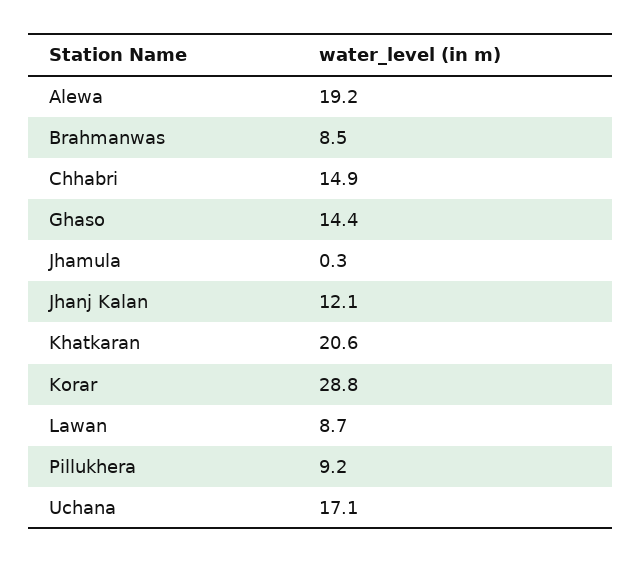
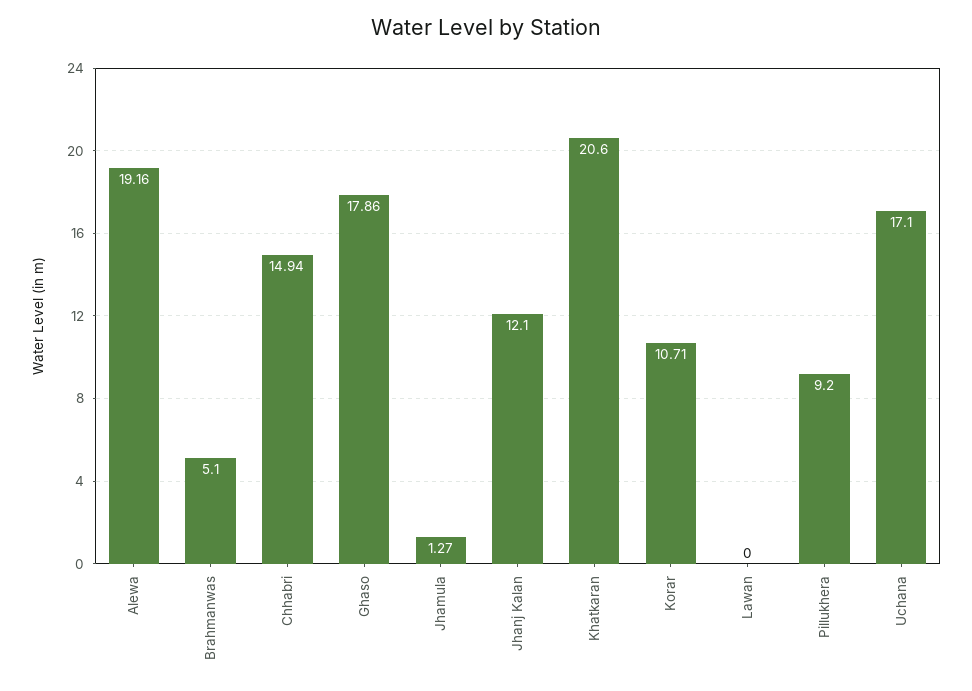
Brahmanwas: 8.5 -> 5.1
Ghaso: 14.4 -> 17.86
Jhamula: 0.3 -> 1.27
Korar: 28.8 -> 10.71
Lawan: 8.7 -> 0

